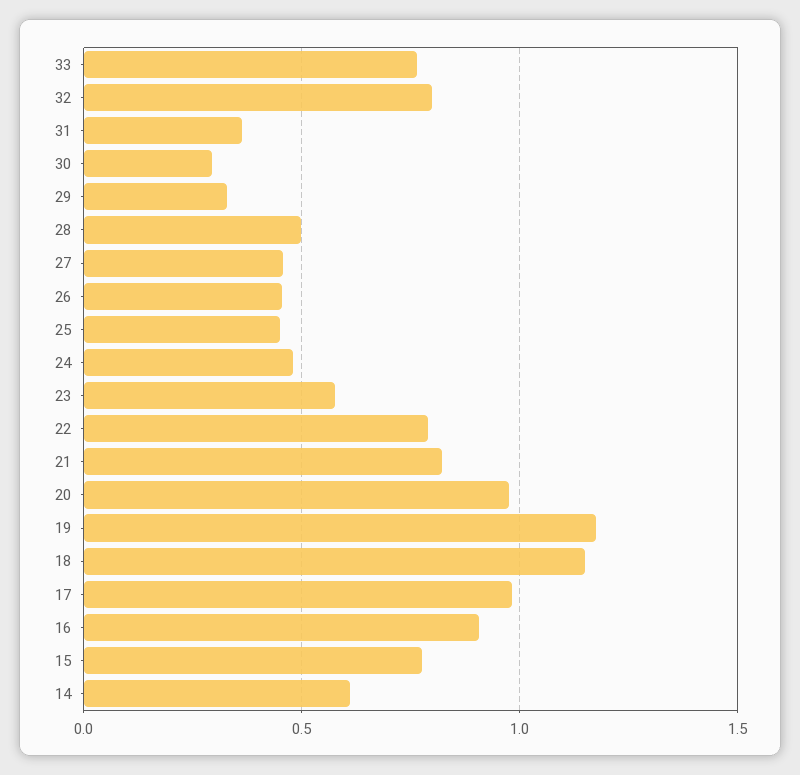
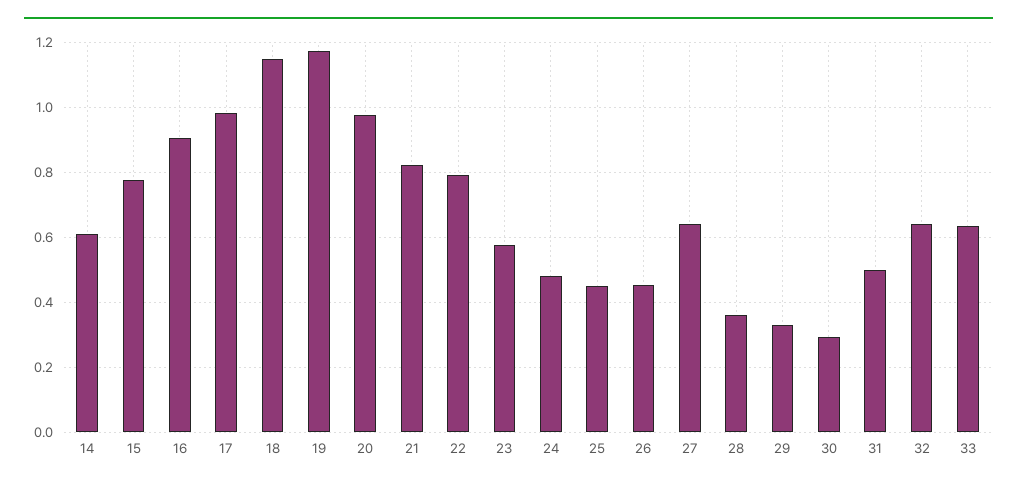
33: 0.75 -> 0.64
32: 0.8 -> 0.64
31: 0.35 -> 0.5
28: 0.5 -> 0.36
27: 0.45 -> 0.64

